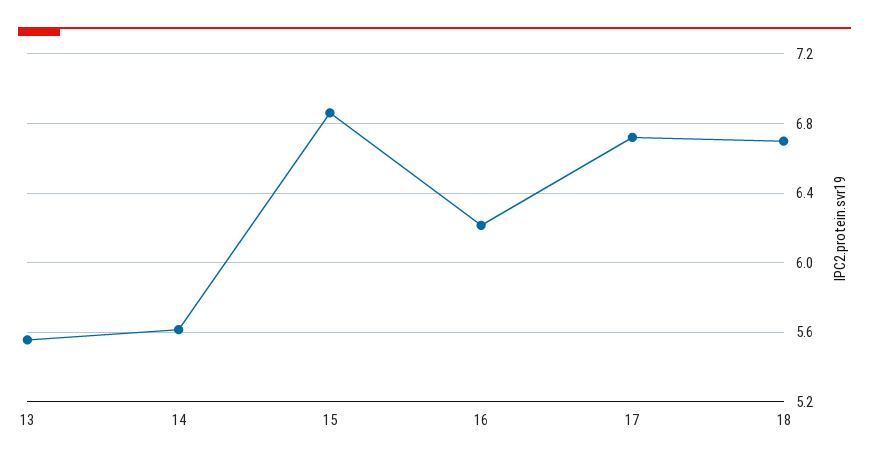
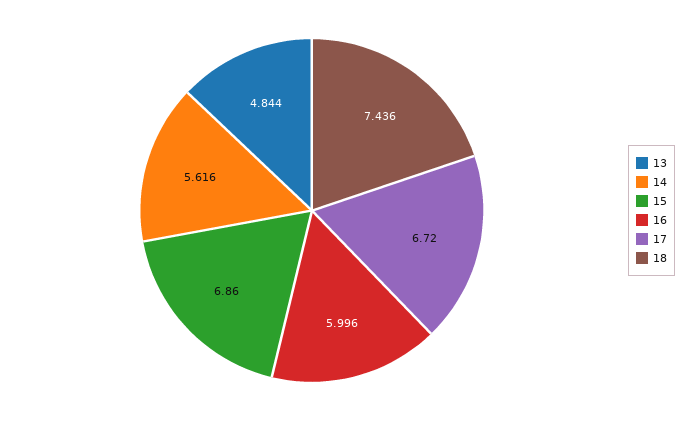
13: 5.55 -> 4.844
16: 6.2 -> 5.996
18: 6.7 -> 7.436

